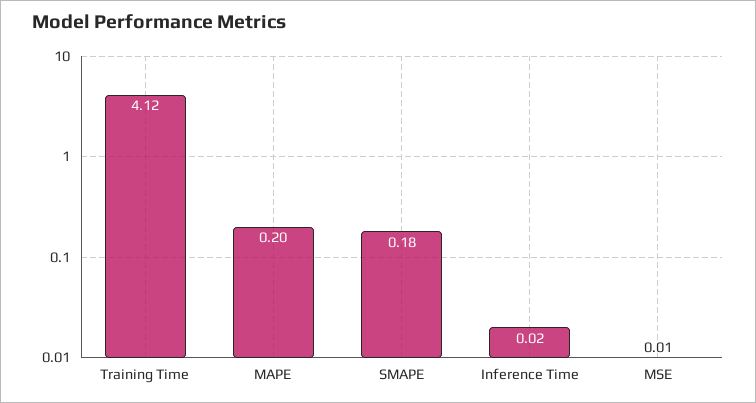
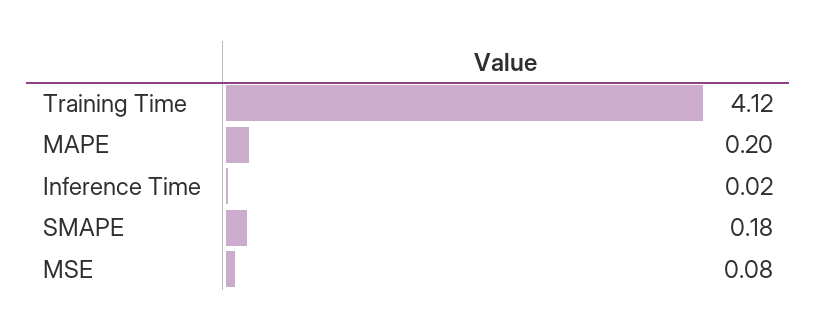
MSE: 0.01 -> 0.08

